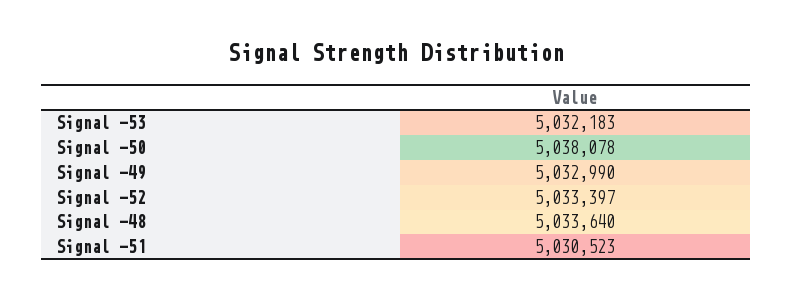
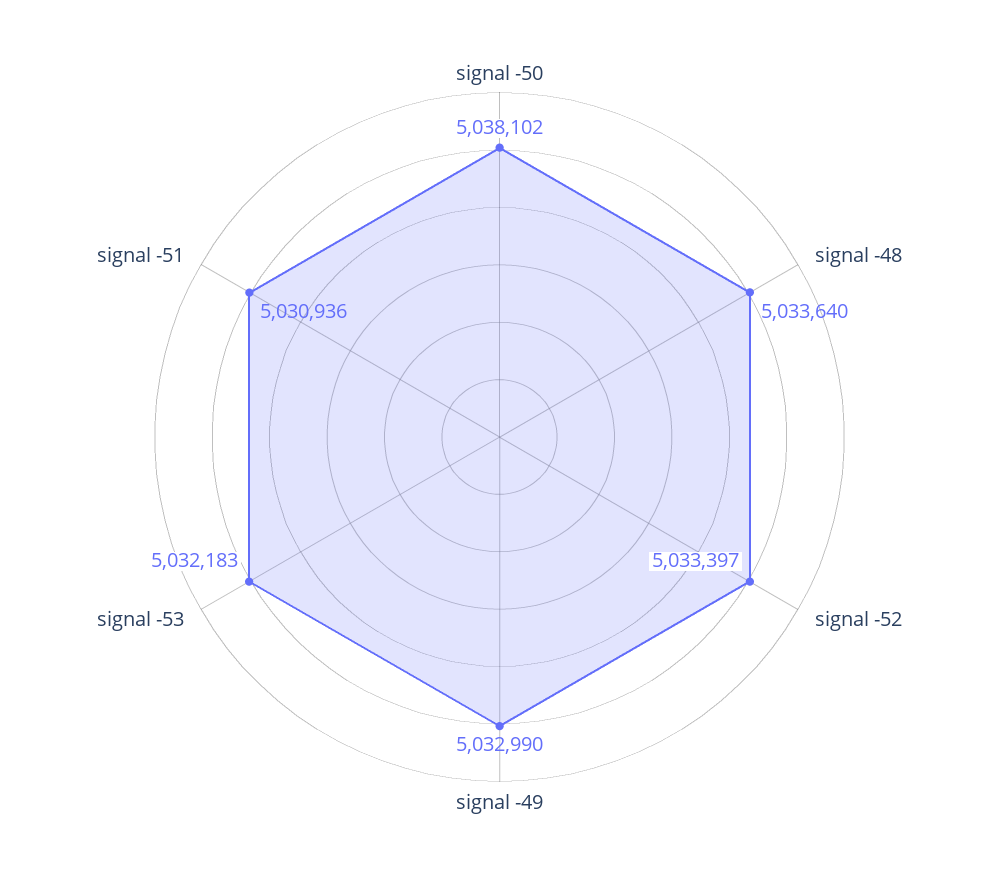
Signal -50: 5038078 -> 5038102
Signal -51: 5030523 -> 5030936

